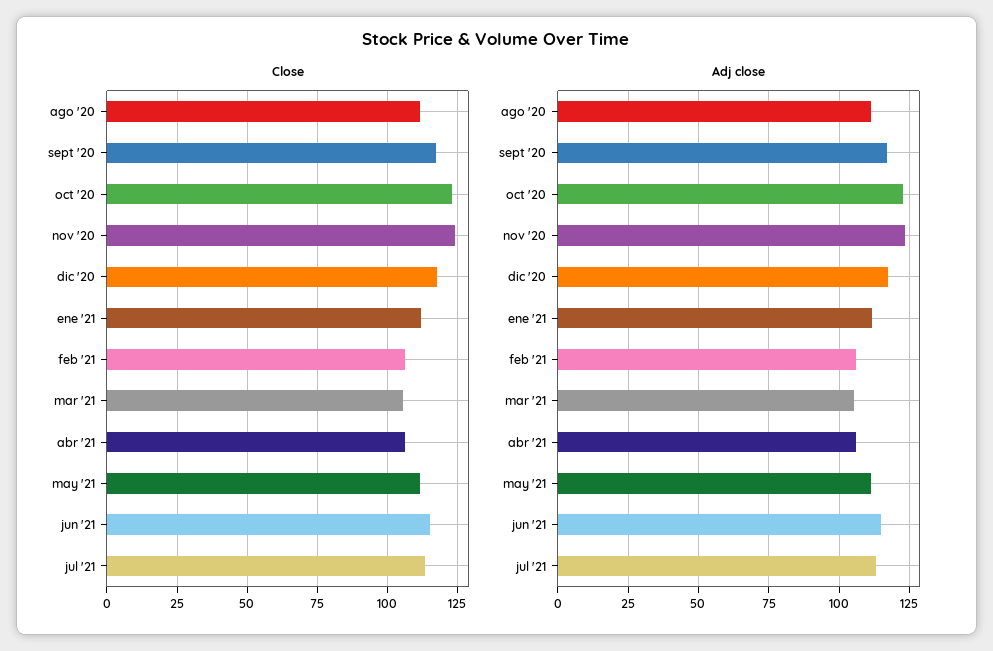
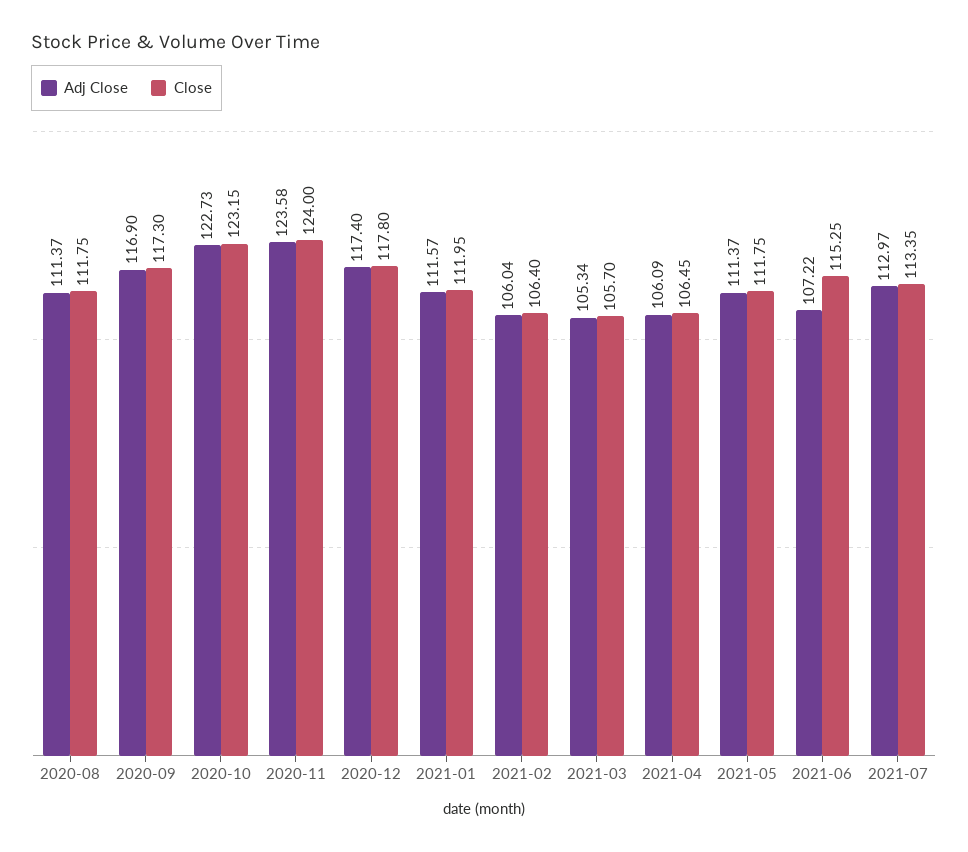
Adj close, jun '21: 115 -> 107.22

